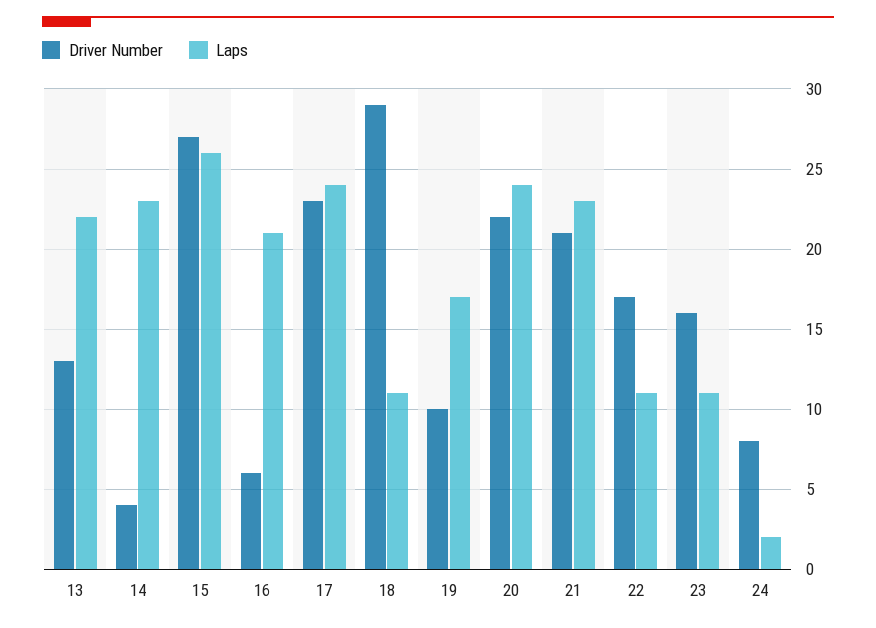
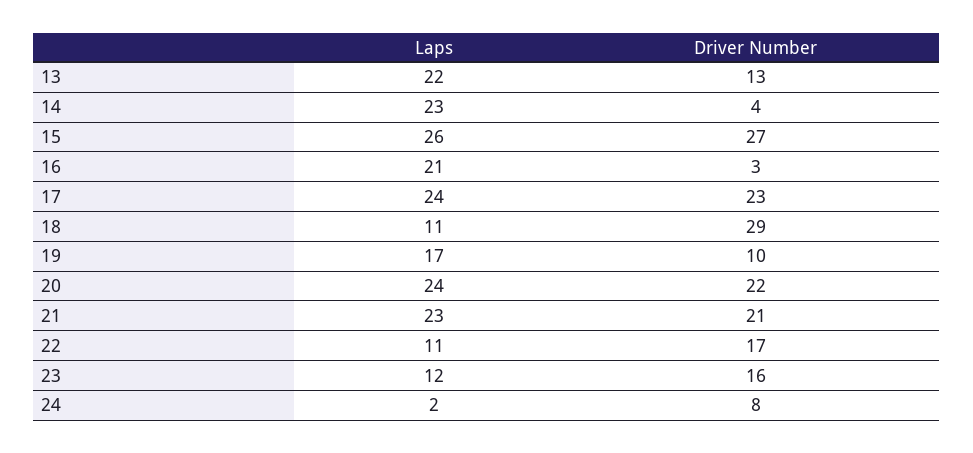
Driver Number, 16: 6 -> 3
Laps, 23: 11 -> 12

